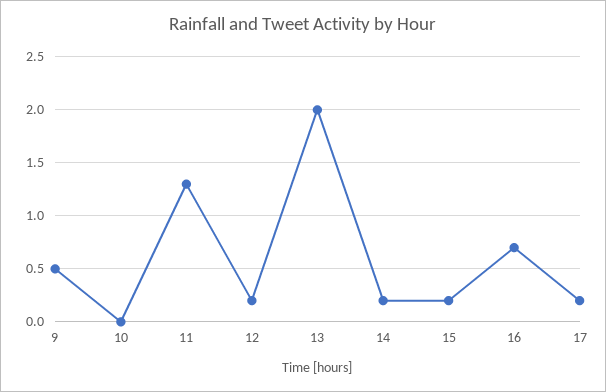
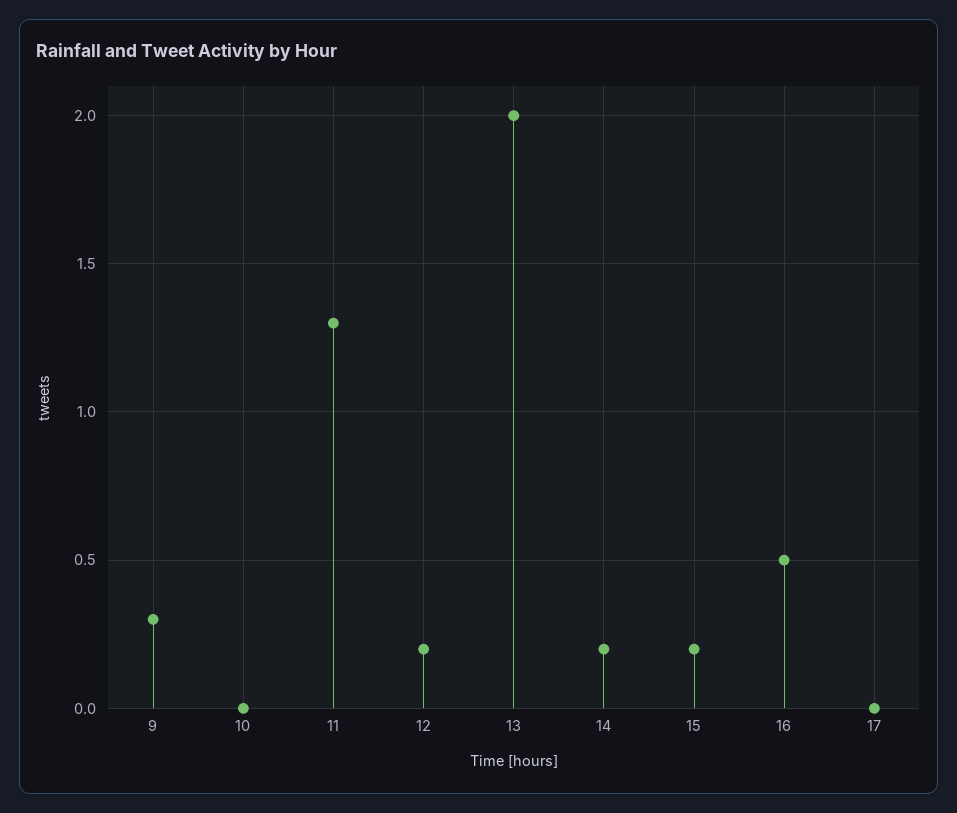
9: 0.5 -> 0.3
16: 0.7 -> 0.5
17: 0.2 -> 0

